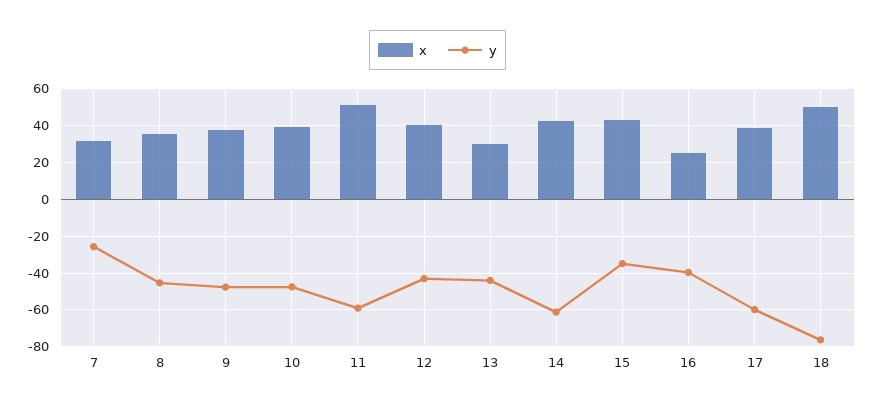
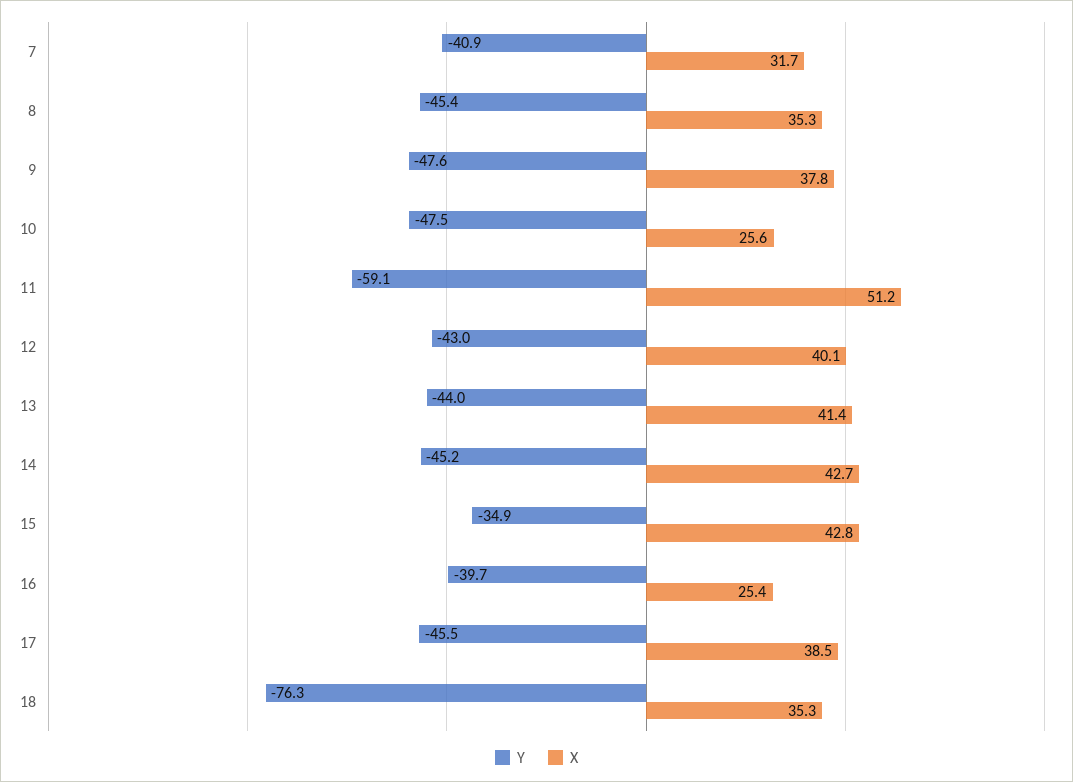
y, 7: -25 -> -40.9
x, 10: 40 -> 25.6
x, 13: 30 -> 41.4
y, 14: -60 -> -45.2
y, 17: -60 -> -45.5
x, 18: 50 -> 35.3

